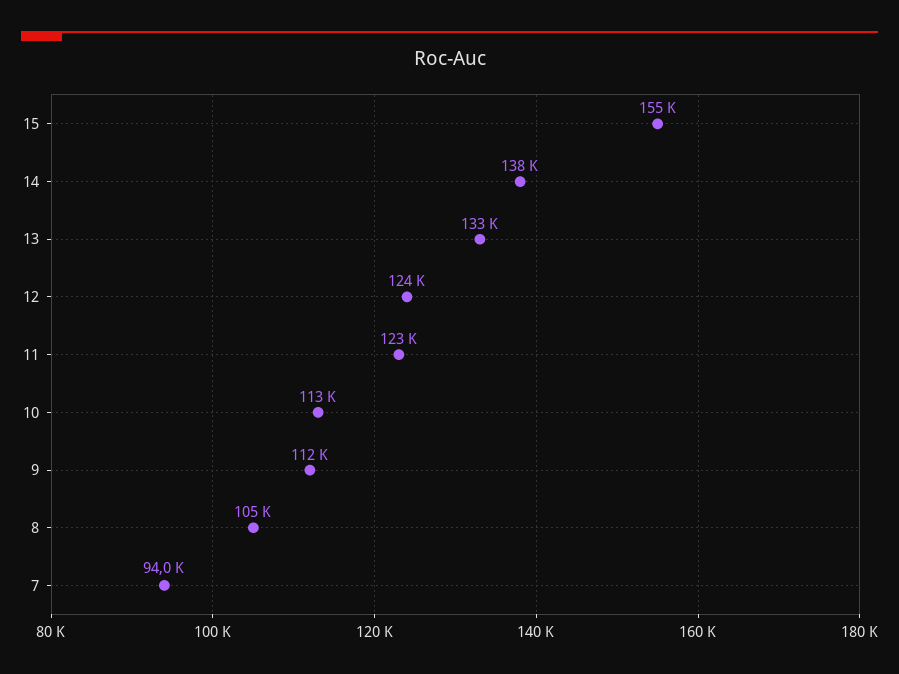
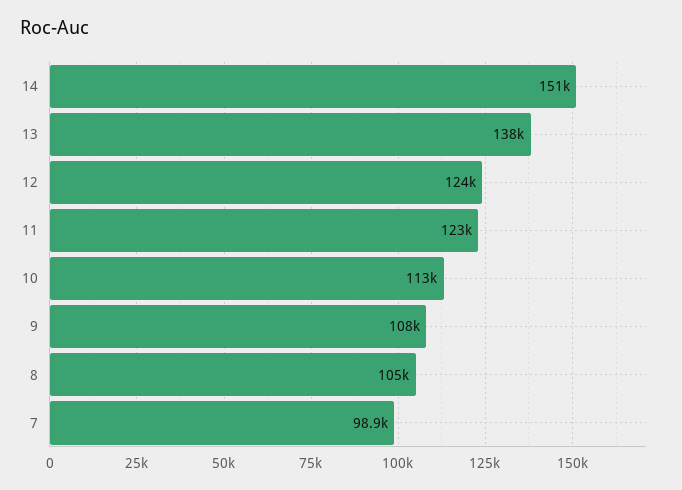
15: 155000 -> none
14: 138000 -> 151000
13: 133000 -> 138000
9: 112000 -> 108000
7: 94000 -> 98900

